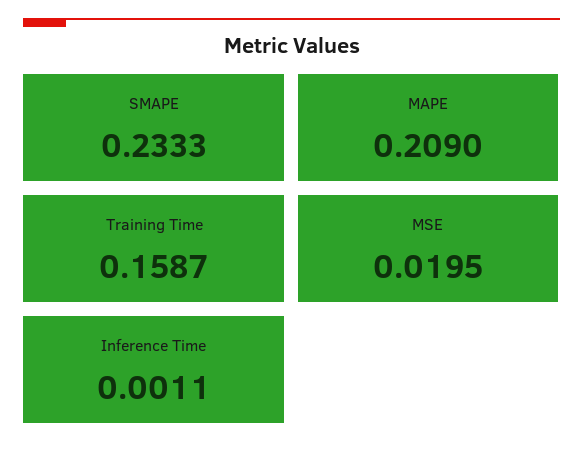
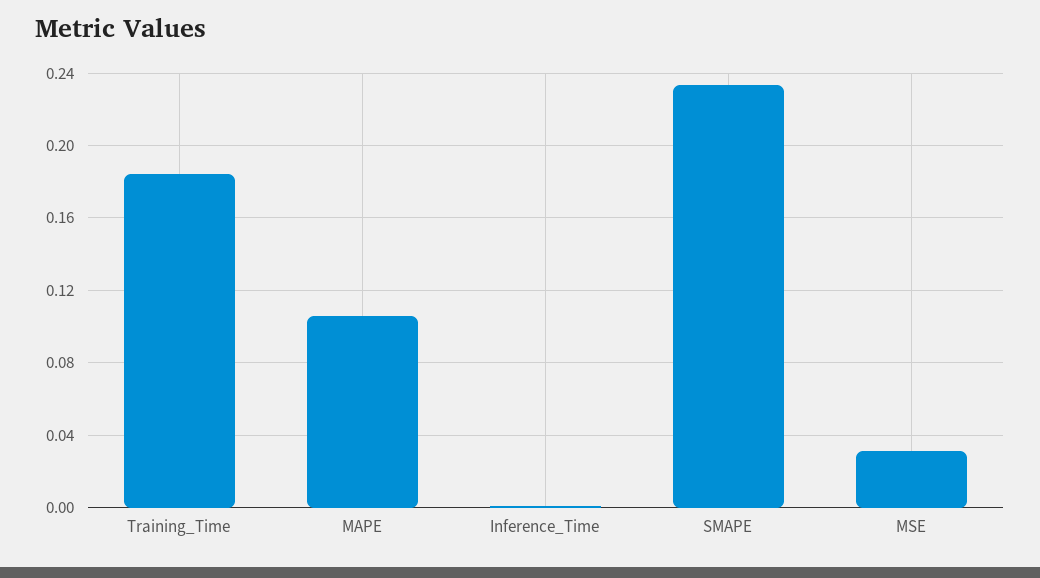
MAPE: 0.209 -> 0.105
Training Time: 0.1587 -> 0.185
MSE: 0.0195 -> 0.03

